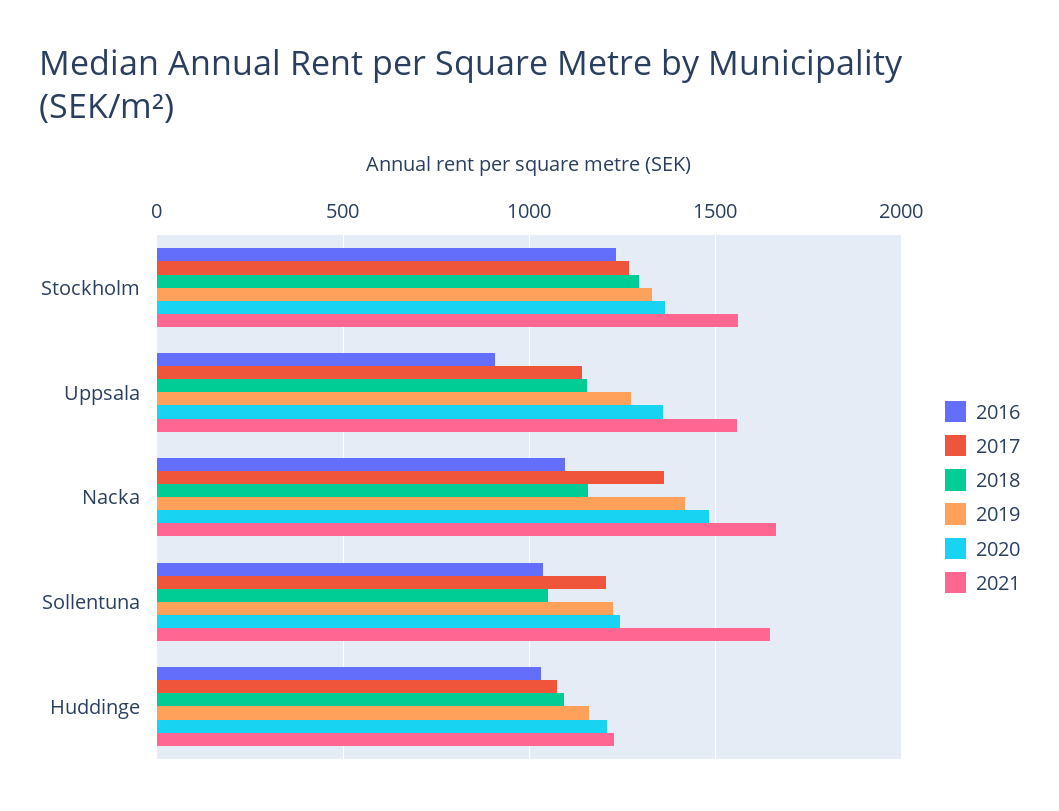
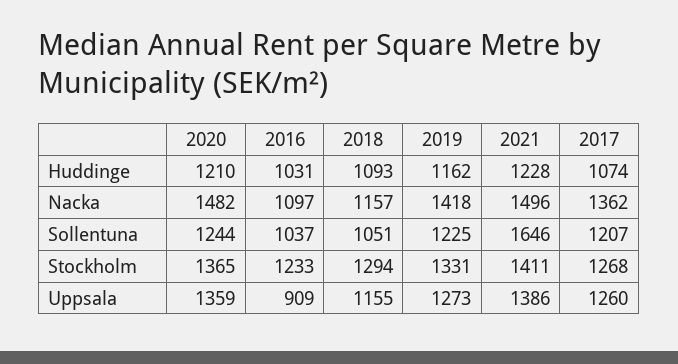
2021, Stockholm: 1550 -> 1411
2017, Uppsala: 1150 -> 1260
2021, Uppsala: 1550 -> 1386
2021, Nacka: 1650 -> 1496

